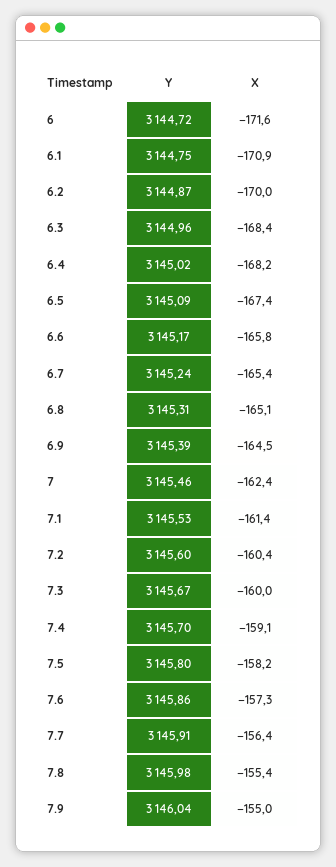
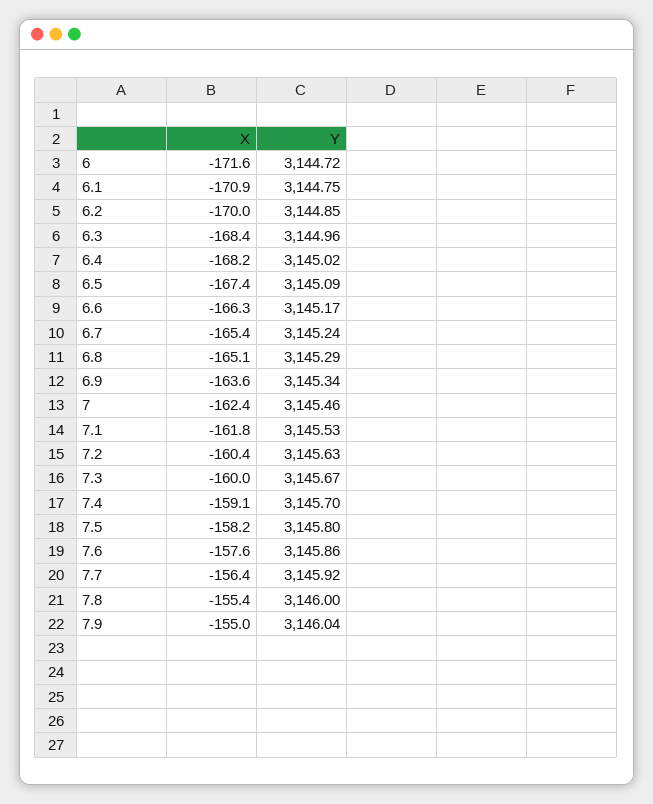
Y, 6.2: 3144.87 -> 3144.85
X, 6.6: -165.8 -> -166.3
Y, 6.8: 3145.31 -> 3145.29
Y, 6.9: 3145.39 -> 3145.34
X, 6.9: -164.5 -> -163.6
X, 7.1: -161.4 -> -161.8
Y, 7.2: 3145.6 -> 3145.63
X, 7.6: -157.3 -> -157.6
Y, 7.7: 3145.91 -> 3145.92
Y, 7.8: 3145.98 -> 3146

